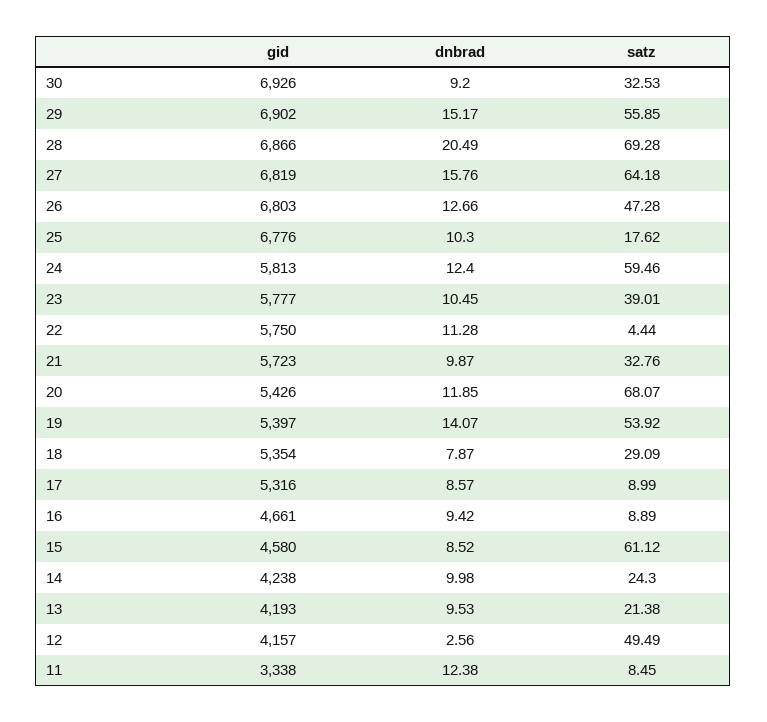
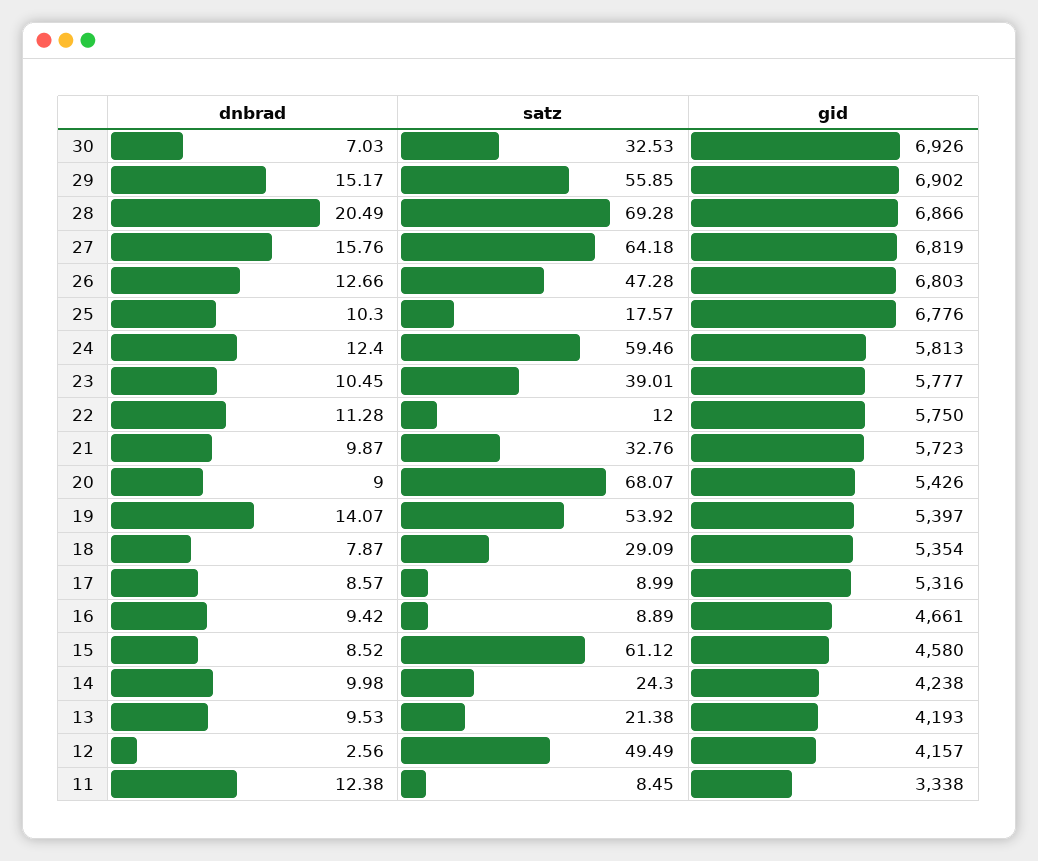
dnbrad, 30: 9.2 -> 7.03
satz, 25: 17.62 -> 17.57
satz, 22: 4.44 -> 12
dnbrad, 20: 11.85 -> 9

